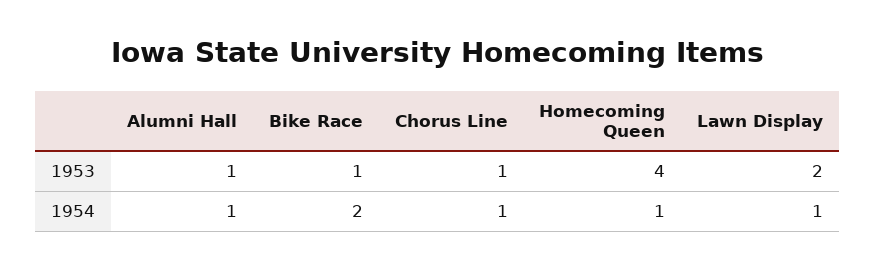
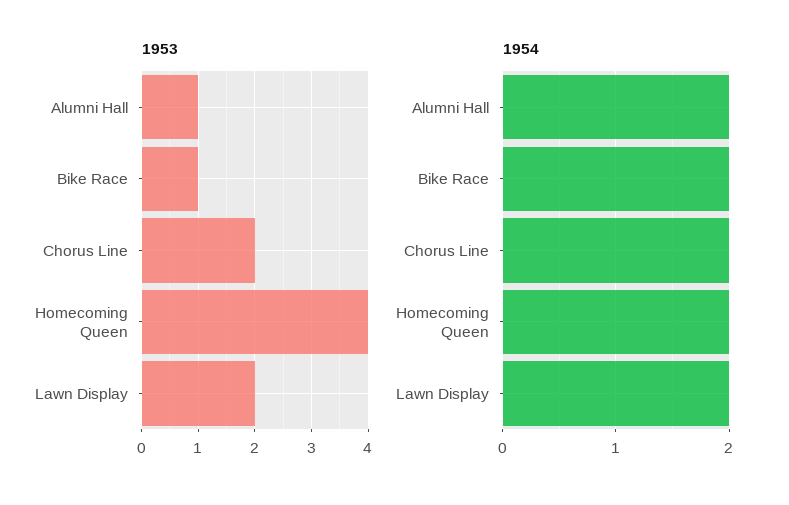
1953, Chorus Line: 1 -> 2
1954, Alumni Hall: 1 -> 2
1954, Chorus Line: 1 -> 2
1954, Homecoming Queen: 1 -> 2
1954, Lawn Display: 1 -> 2

